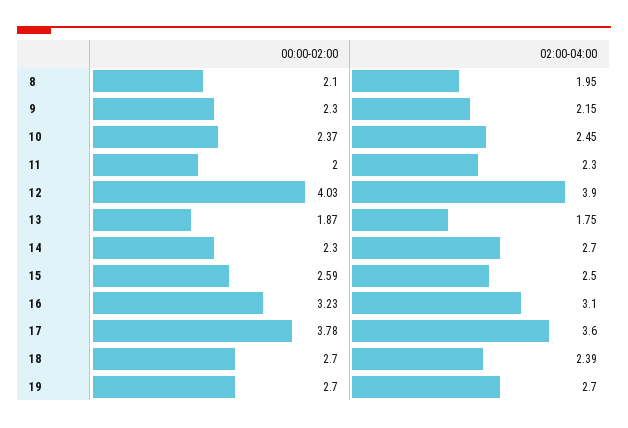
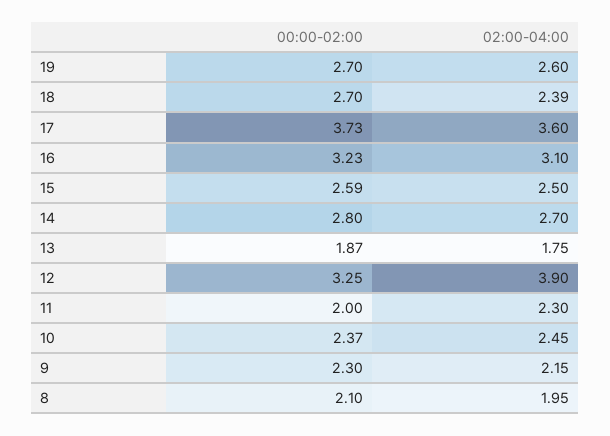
00:00-02:00, 12: 4.03 -> 3.25
00:00-02:00, 14: 2.3 -> 2.8
00:00-02:00, 17: 3.78 -> 3.73
02:00-04:00, 19: 2.7 -> 2.6

